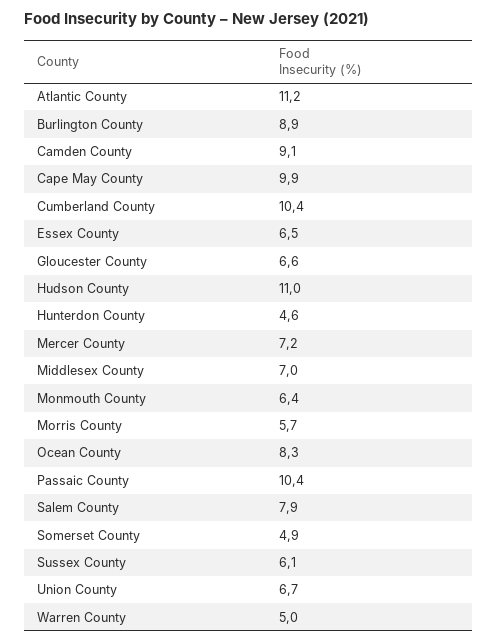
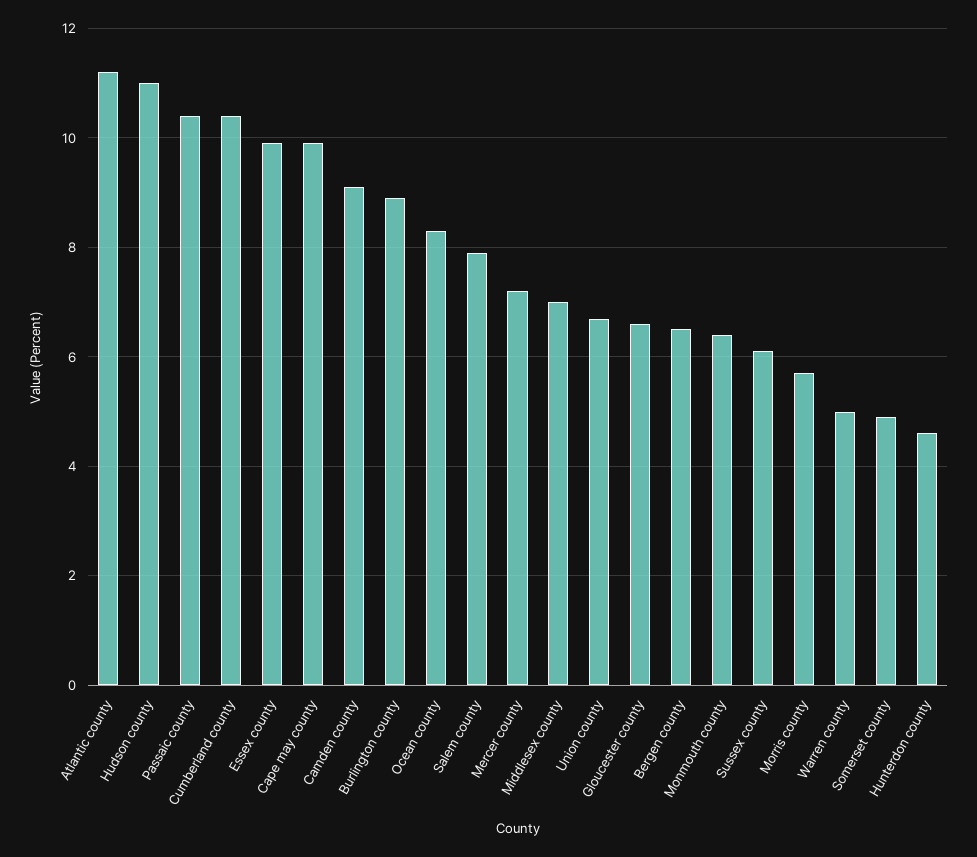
Essex County: 6.5 -> 10
Bergen county: none -> 6.5

